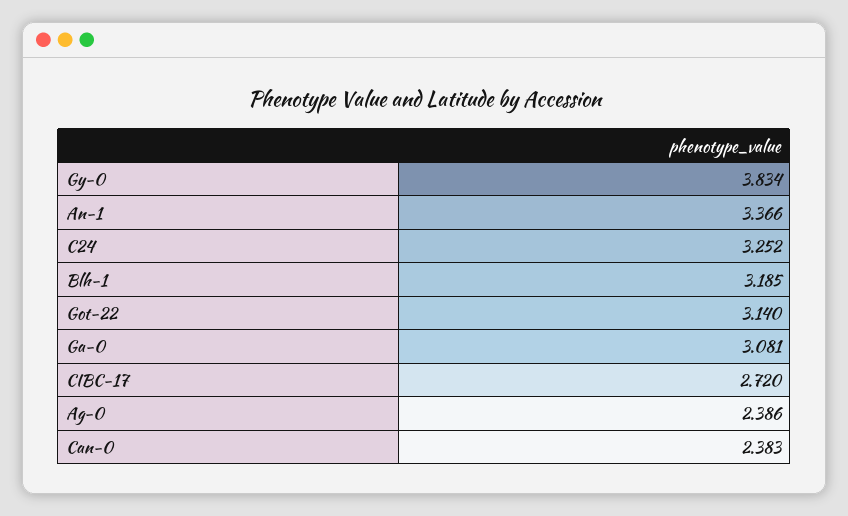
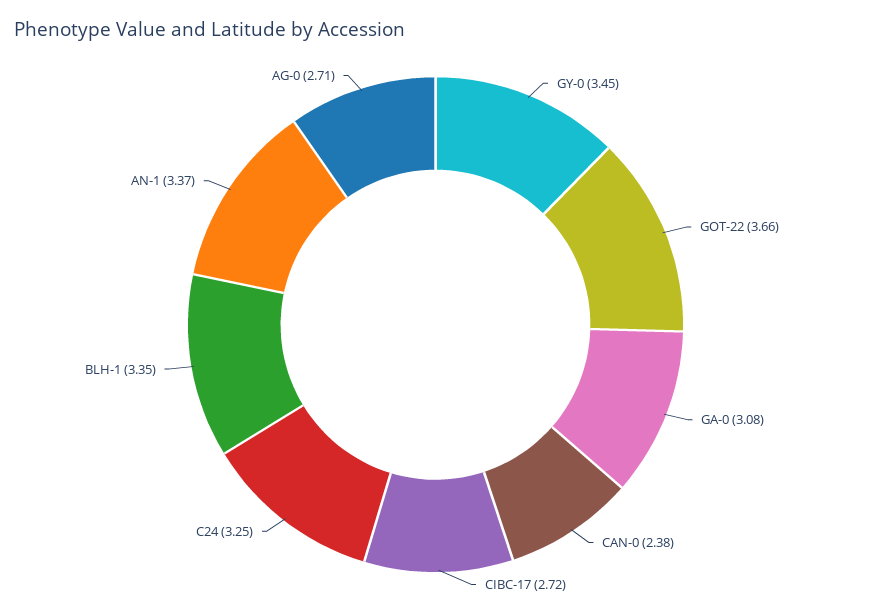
Gy-0: 3.834 -> 3.45
Blh-1: 3.185 -> 3.35
Got-22: 3.14 -> 3.66
Ag-0: 2.386 -> 2.71

